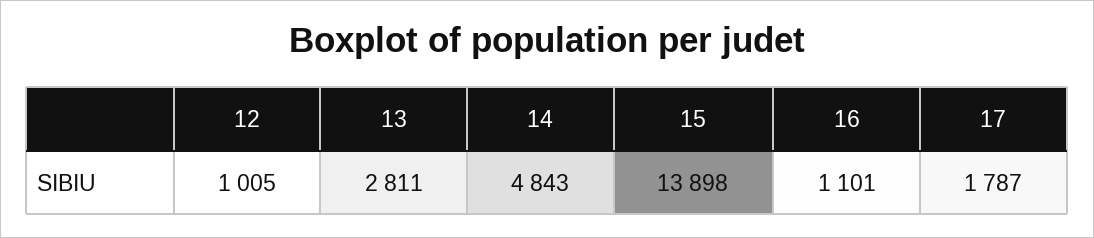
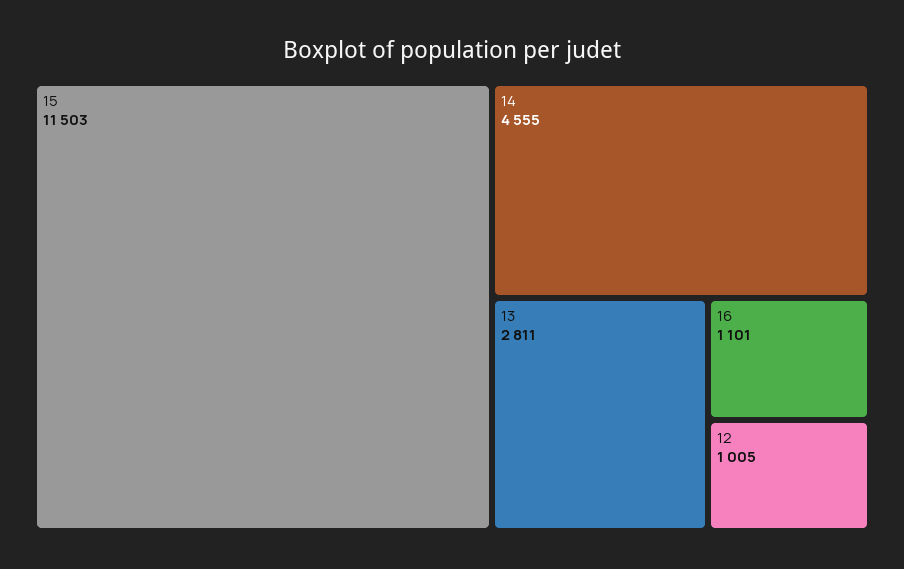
14: 4843 -> 4555
15: 13898 -> 11503
17: 1787 -> none

